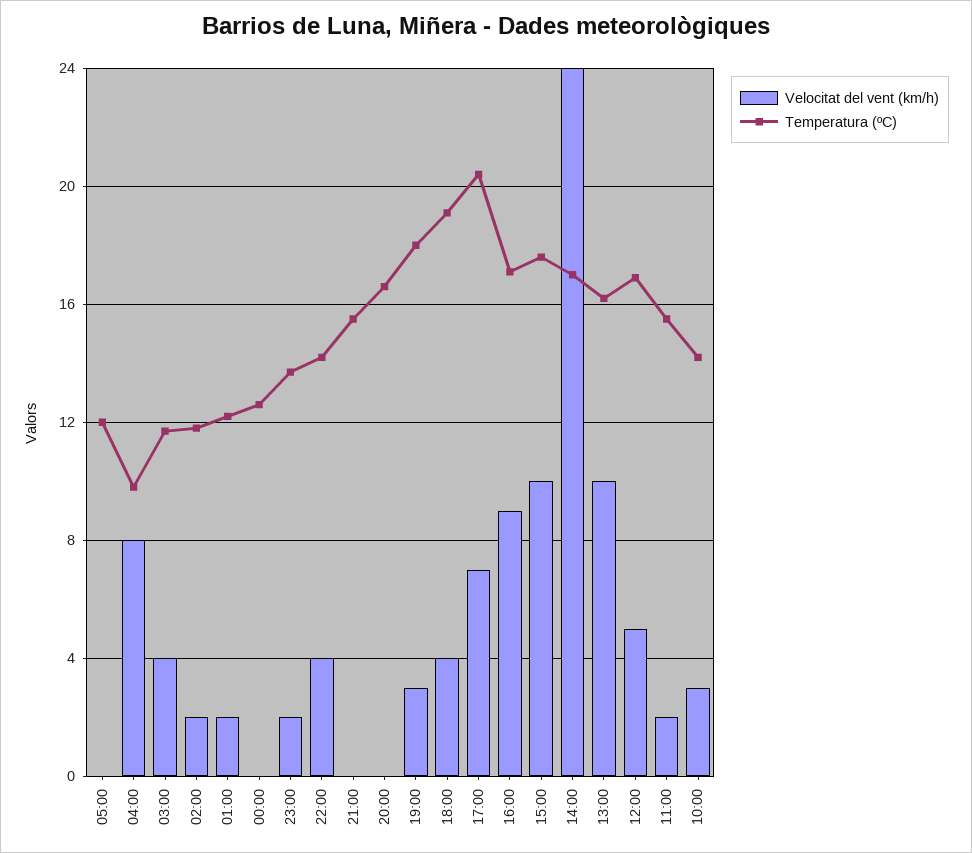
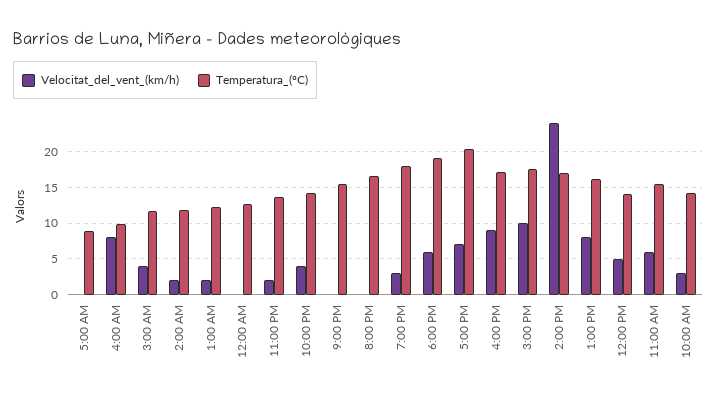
Temperatura (ºC), 05:00: 12 -> 9
Velocitat del vent (km/h), 18:00: 4 -> 6
Velocitat del vent (km/h), 13:00: 10 -> 8
Temperatura (ºC), 12:00: 17 -> 14
Velocitat del vent (km/h), 11:00: 2 -> 6

